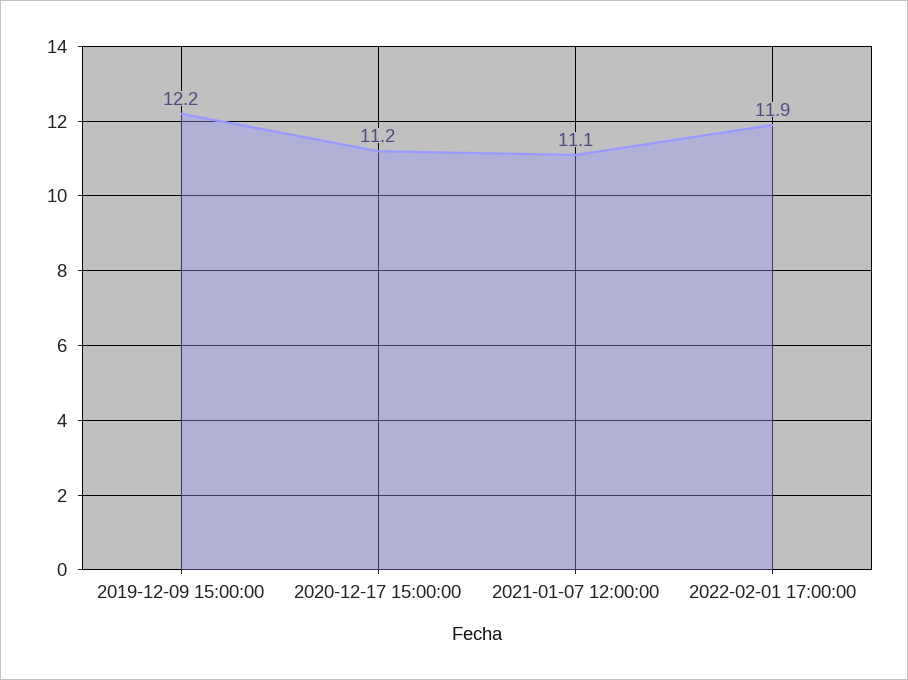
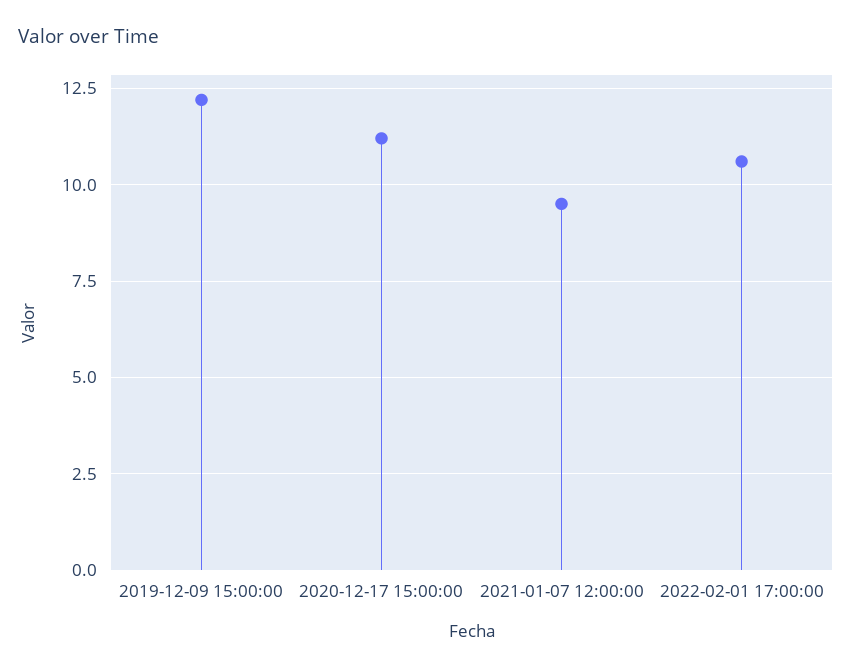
2021-01-07 12:00:00: 11.1 -> 9.5
2022-02-01 17:00:00: 11.9 -> 10.5

